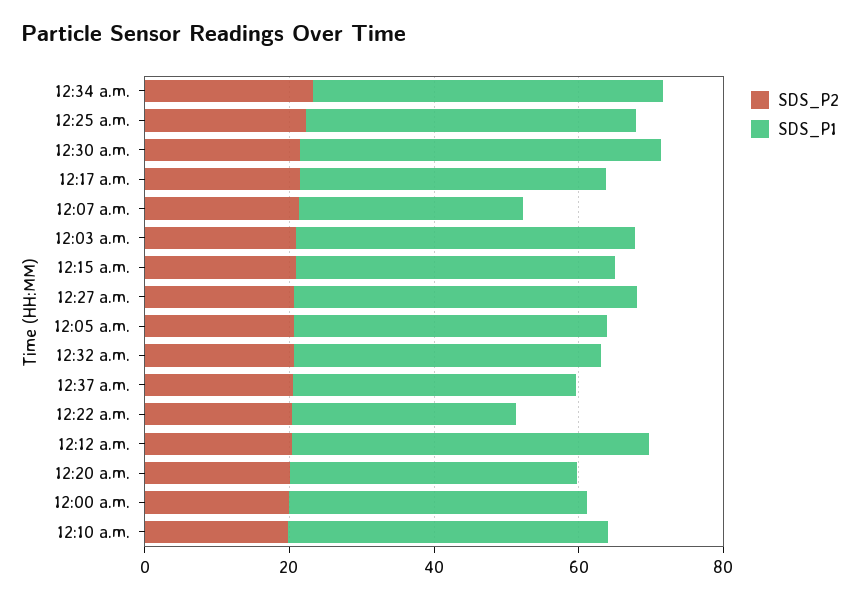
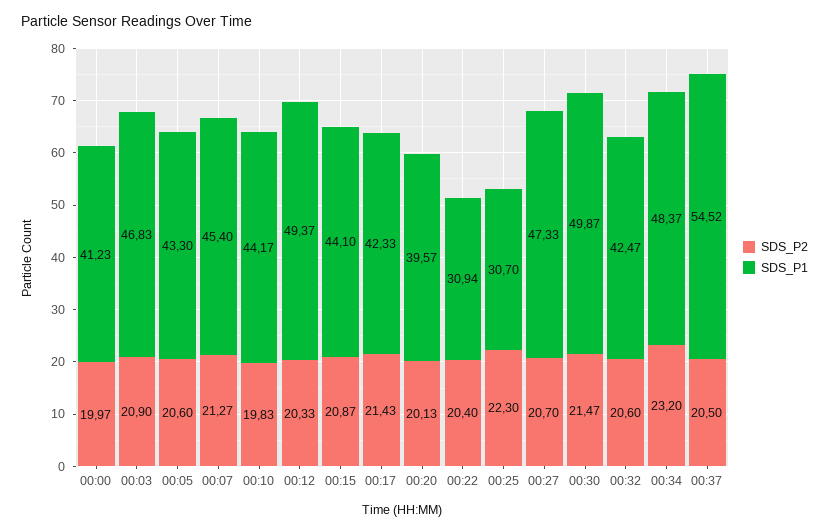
SDS_P1, 12:25 a.m.: 45 -> 30.7
SDS_P1, 12:07 a.m.: 30 -> 45.4
SDS_P1, 12:37 a.m.: 40 -> 54.52

